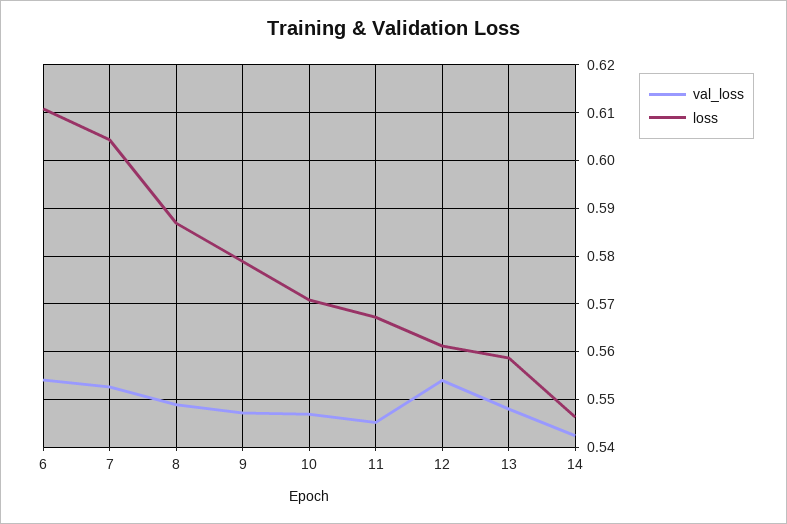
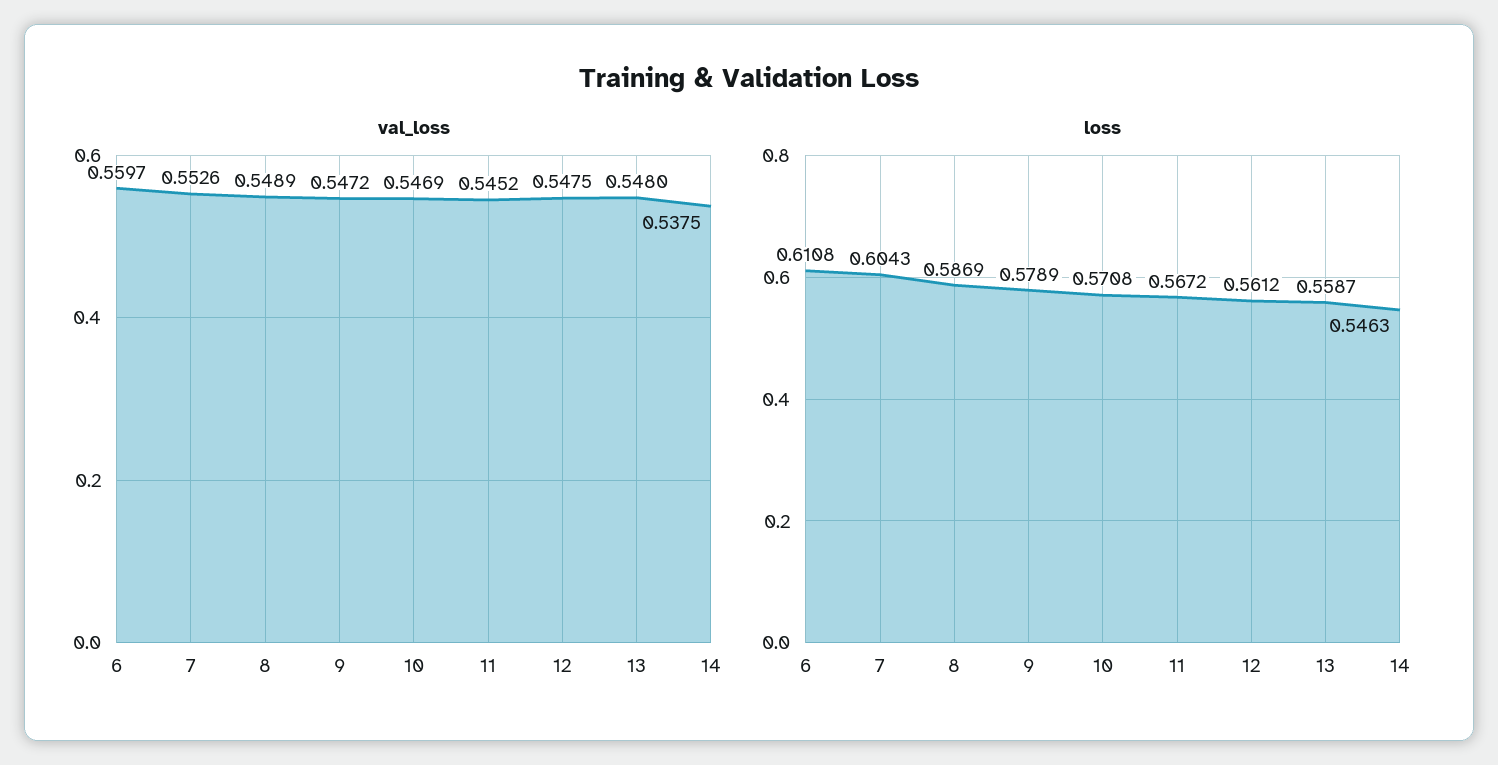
val_loss, 6: 0.554 -> 0.5597
val_loss, 12: 0.554 -> 0.5475
val_loss, 14: 0.542 -> 0.5375

